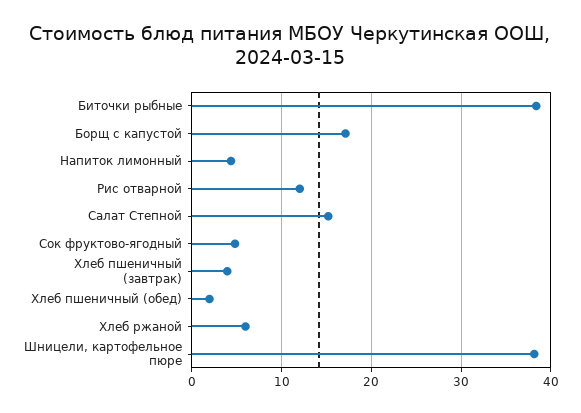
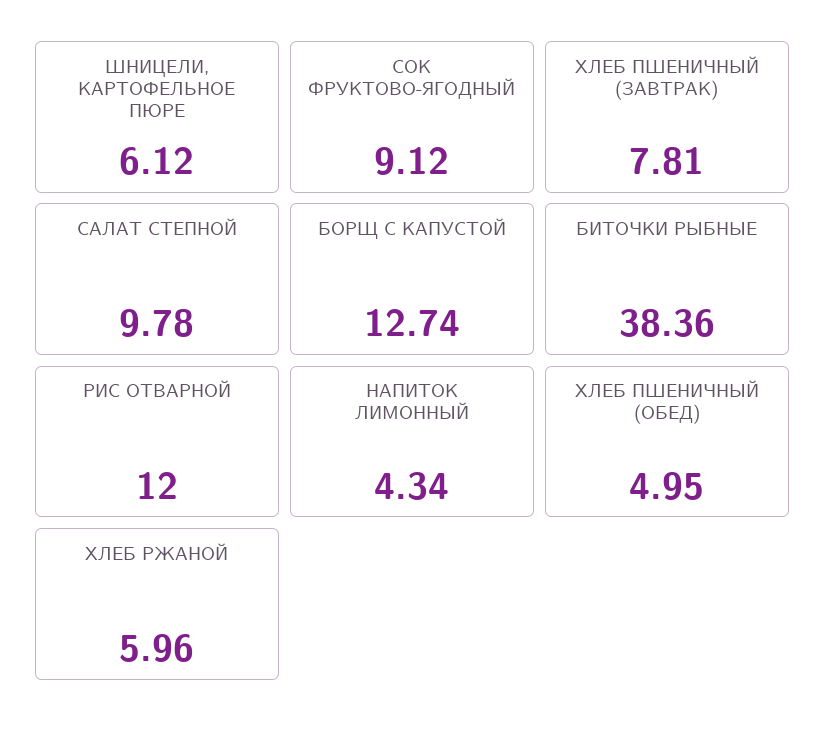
Борщ с капустой: 17 -> 12.74
Салат Степной: 15 -> 9.78
Сок фруктово-ягодный: 5 -> 9.12
Хлеб пшеничный (завтрак): 4 -> 7.81
Хлеб пшеничный (обед): 2 -> 4.95
Шницели, картофельное пюре: 38 -> 6.12

